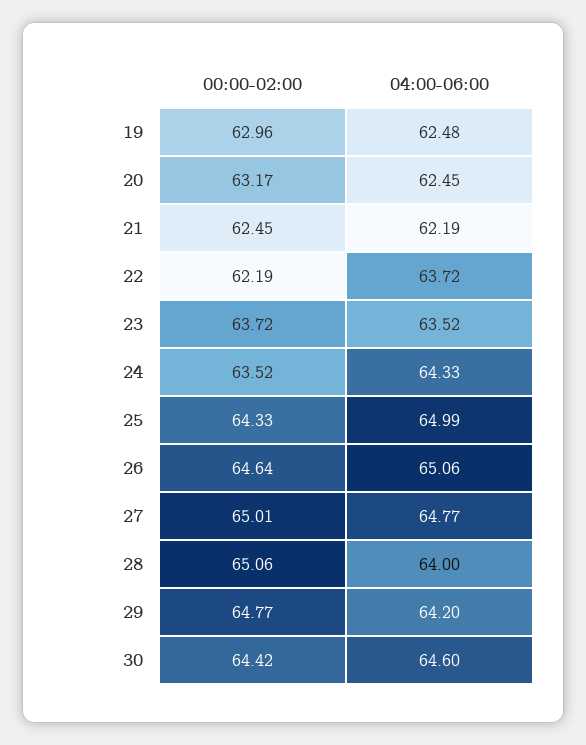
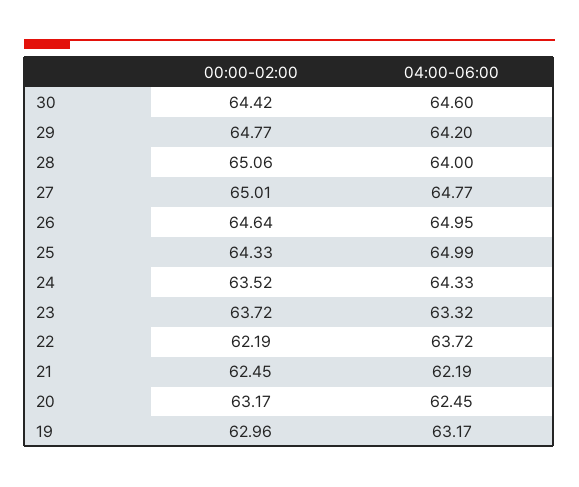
04:00-06:00, 19: 62.48 -> 63.17
04:00-06:00, 23: 63.52 -> 63.32
04:00-06:00, 26: 65.06 -> 64.95

